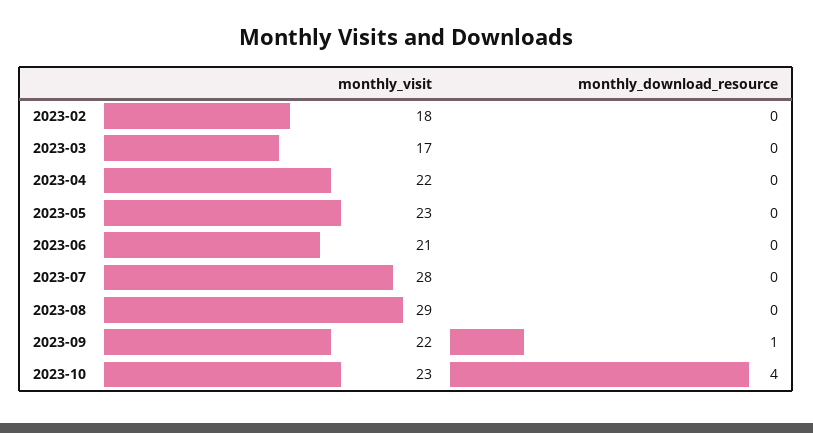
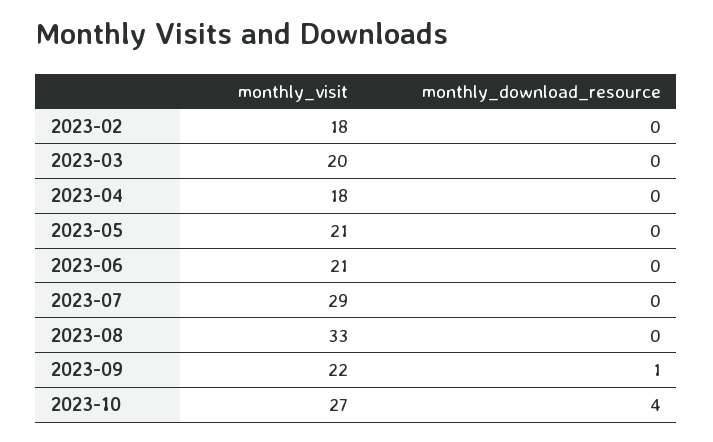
monthly_visit, 2023-03: 17 -> 20
monthly_visit, 2023-04: 22 -> 18
monthly_visit, 2023-05: 23 -> 21
monthly_visit, 2023-07: 28 -> 29
monthly_visit, 2023-08: 29 -> 33
monthly_visit, 2023-10: 23 -> 27

